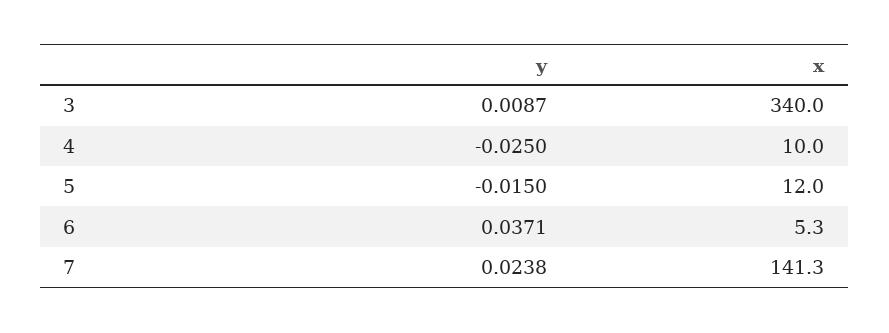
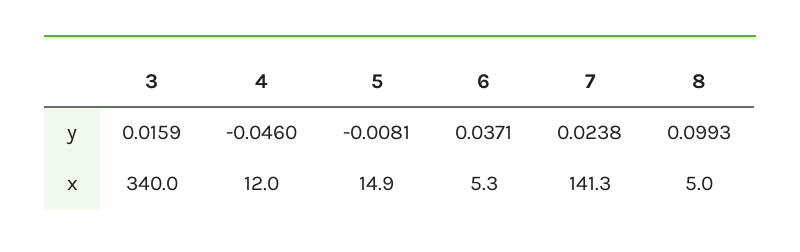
y, 3: 0.0087 -> 0.0159
y, 4: -0.025 -> -0.046
x, 4: 10 -> 12
y, 5: -0.015 -> -0.0081
x, 5: 12 -> 14.9
y, 8: none -> 0.0993
x, 8: none -> 5

